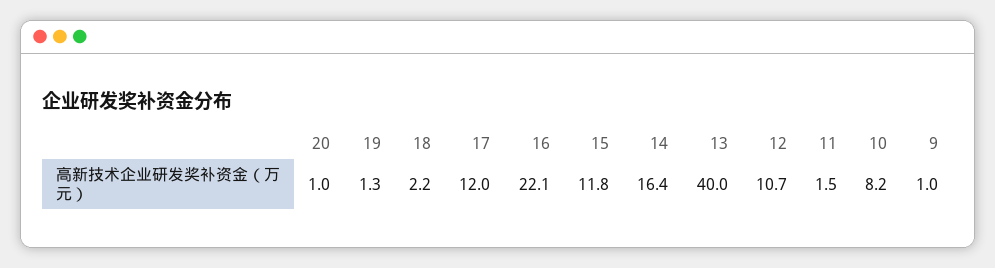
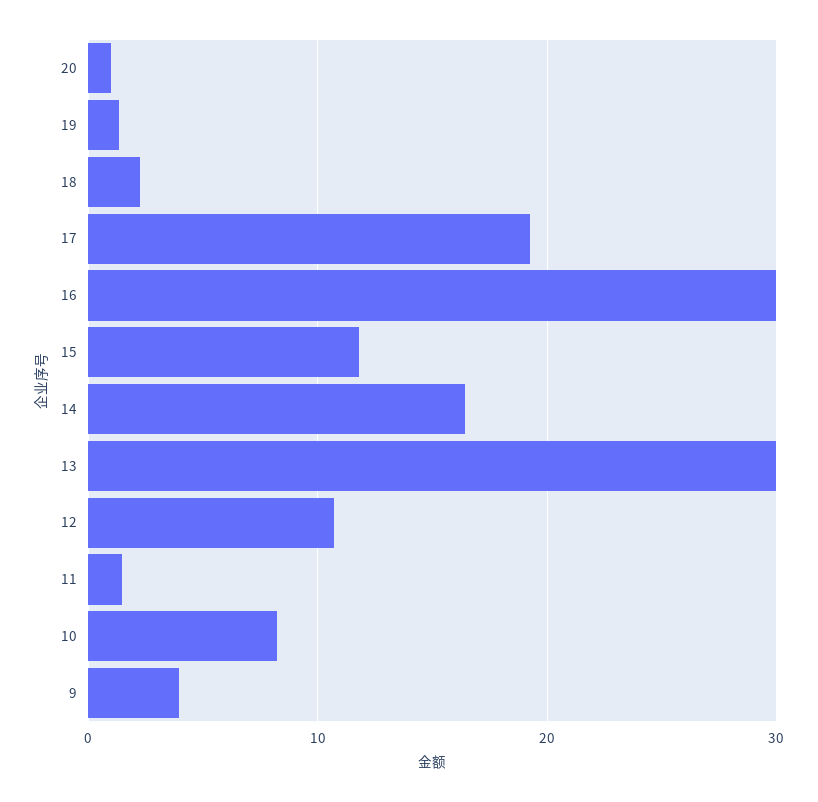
17: 12 -> 19
16: 22.1 -> 30
13: 40 -> 30
9: 1 -> 4

